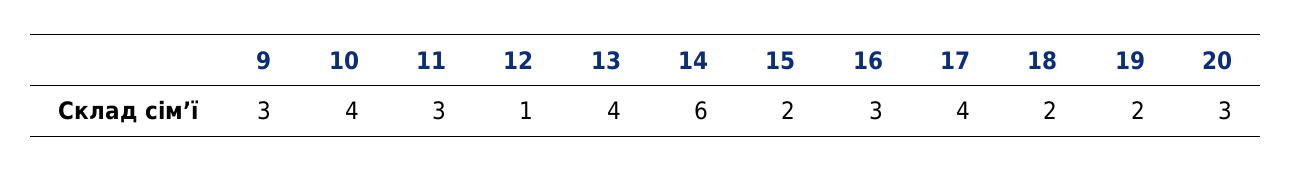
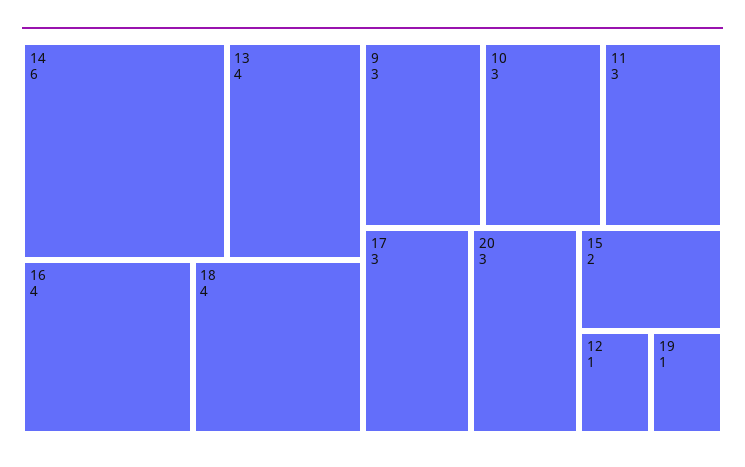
10: 4 -> 3
16: 3 -> 4
17: 4 -> 3
18: 2 -> 4
19: 2 -> 1

